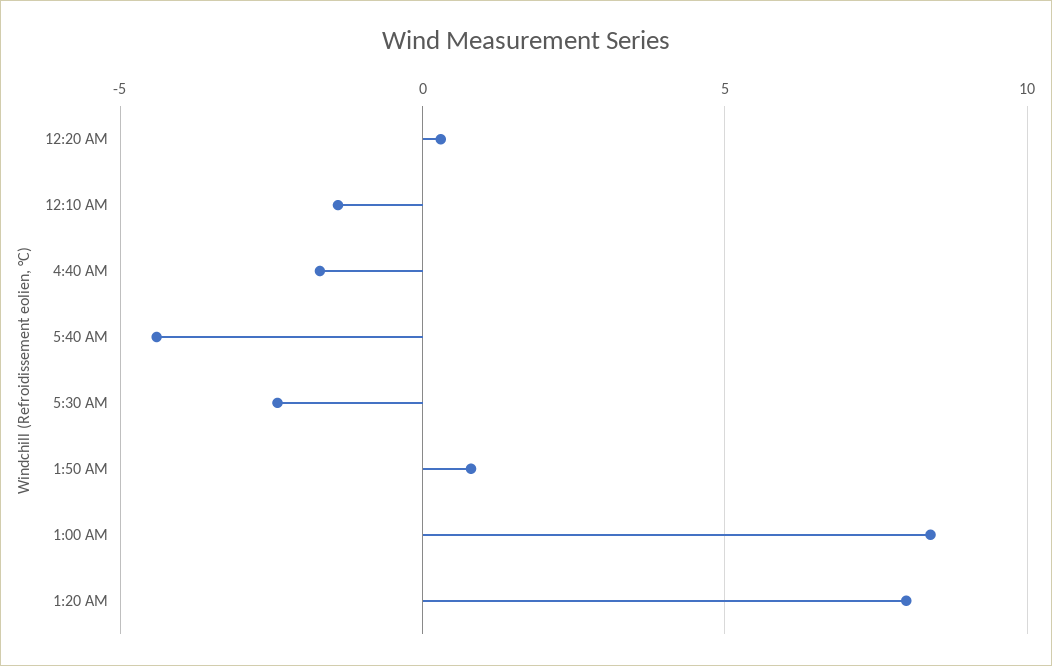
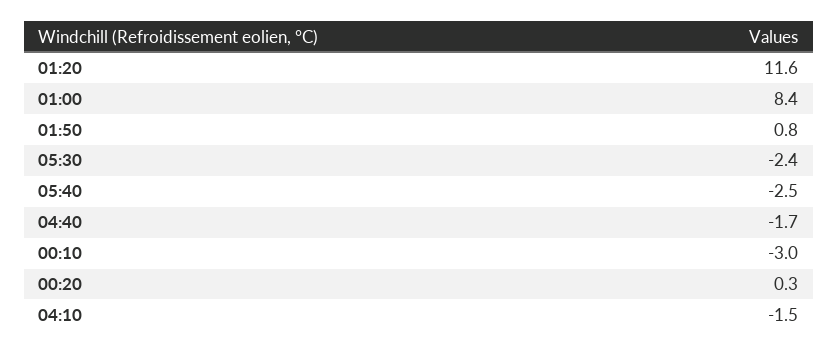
12:10 AM: -1.5 -> -3
5:40 AM: -4.5 -> -2.5
1:20 AM: 8 -> 11.6
04:10: none -> -1.5

